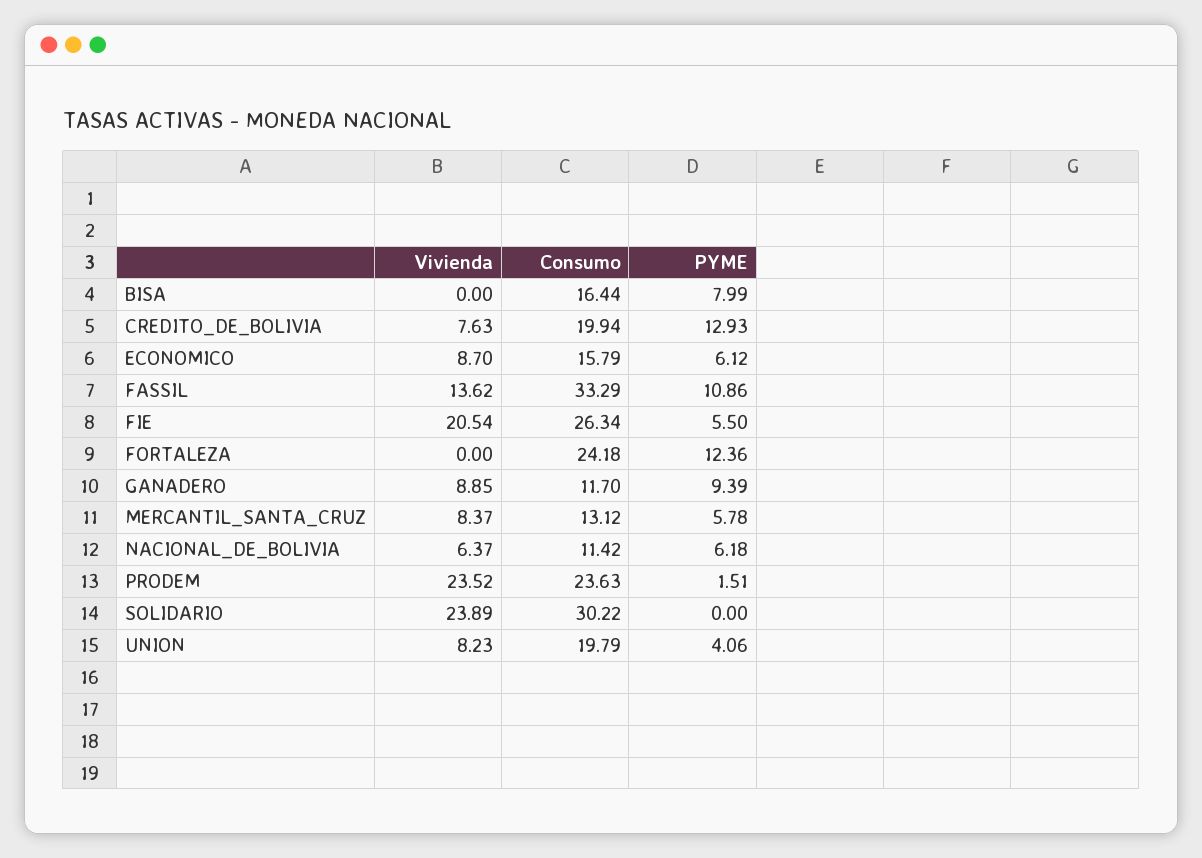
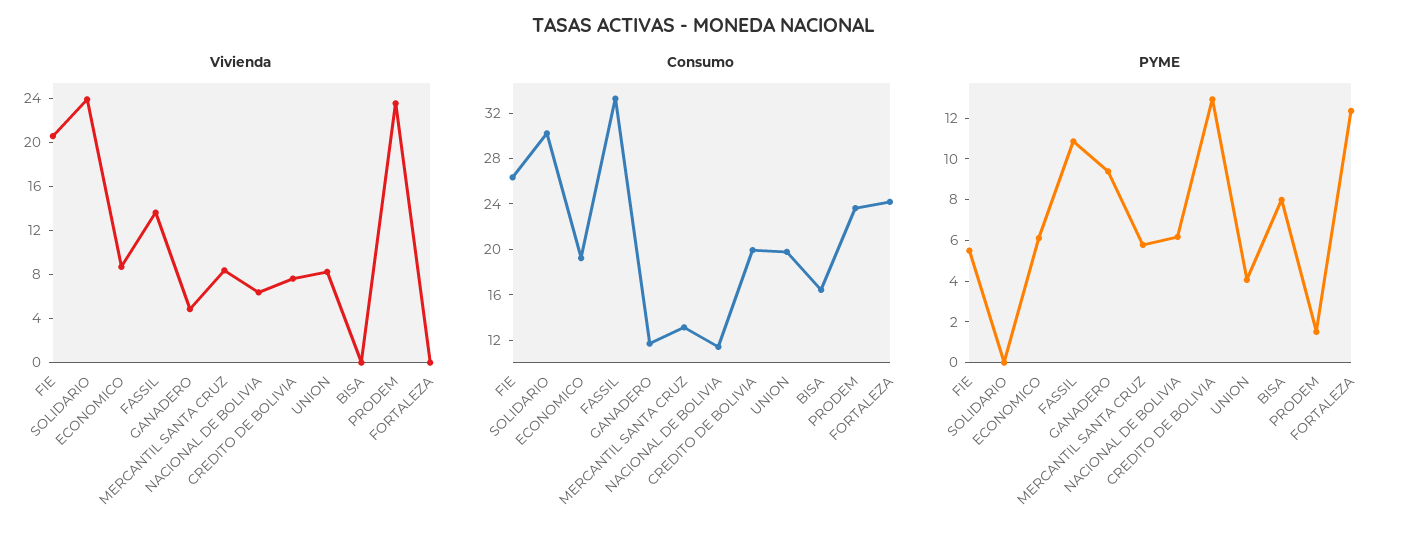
Consumo, ECONOMICO: 15.79 -> 19
Vivienda, GANADERO: 8.85 -> 5

